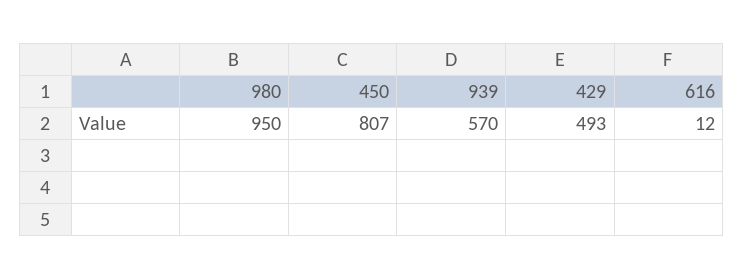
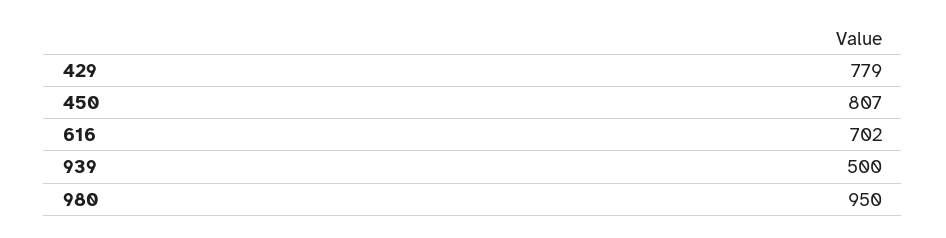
939: 570 -> 500
429: 493 -> 779
616: 12 -> 702

